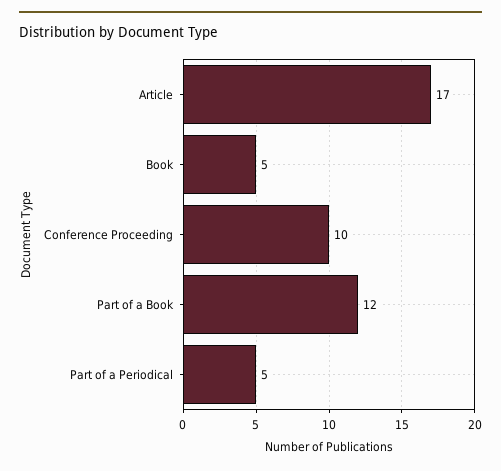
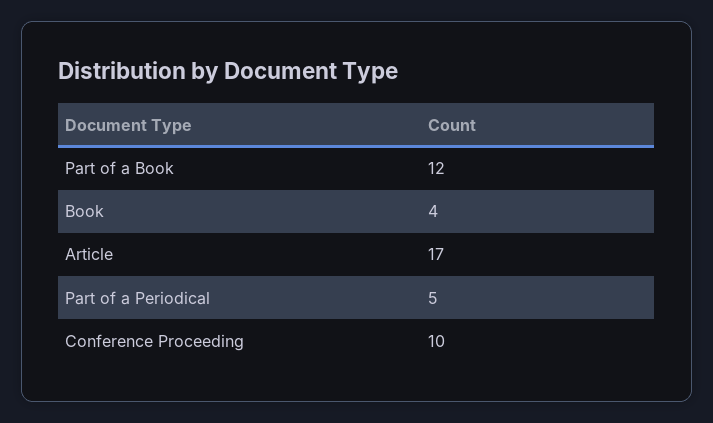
Book: 5 -> 4

